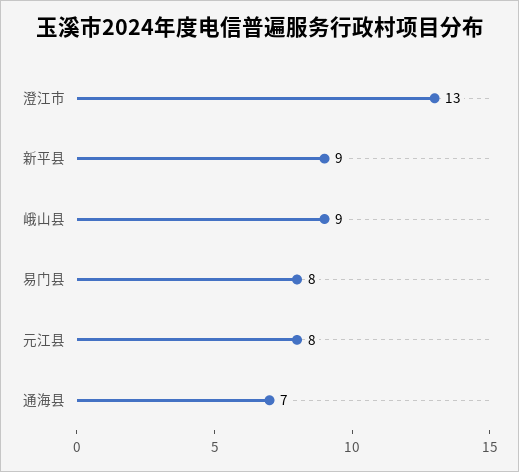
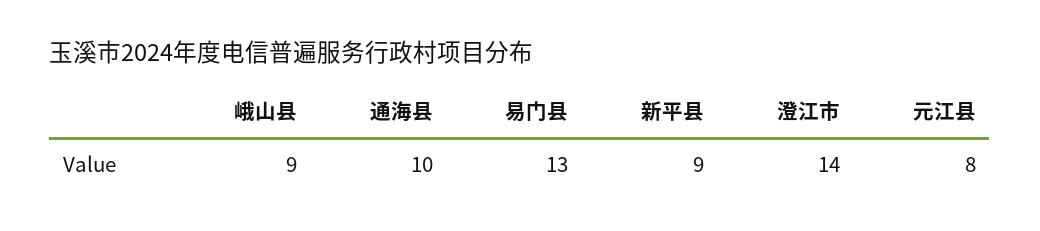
澄江市: 13 -> 14
易门县: 8 -> 13
通海县: 7 -> 10

